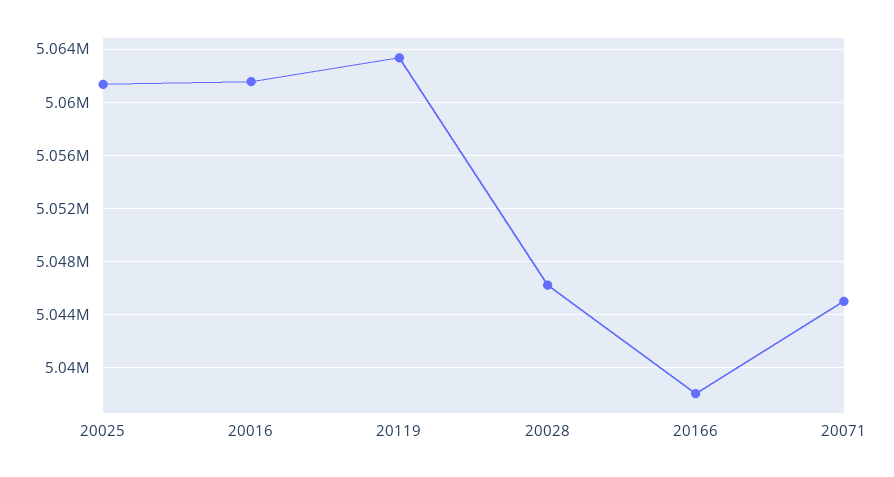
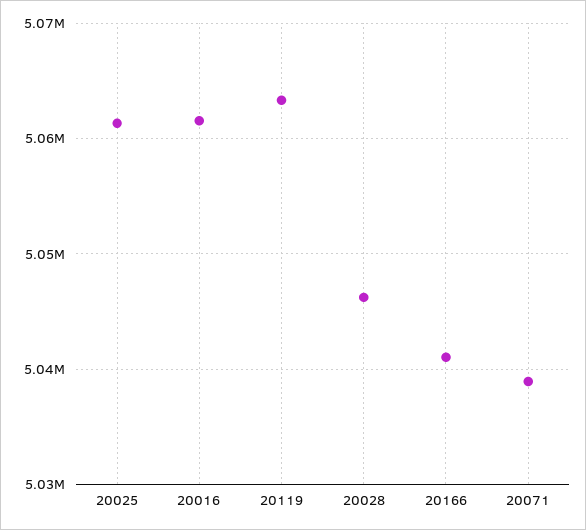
20166: 5038000 -> 5041000
20071: 5045000 -> 5039000

